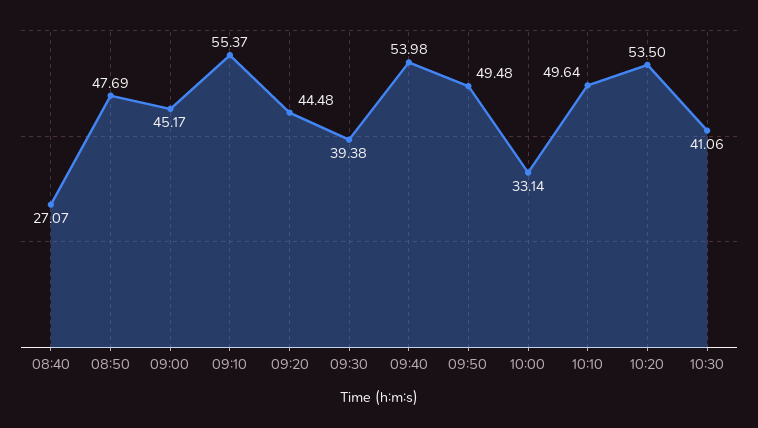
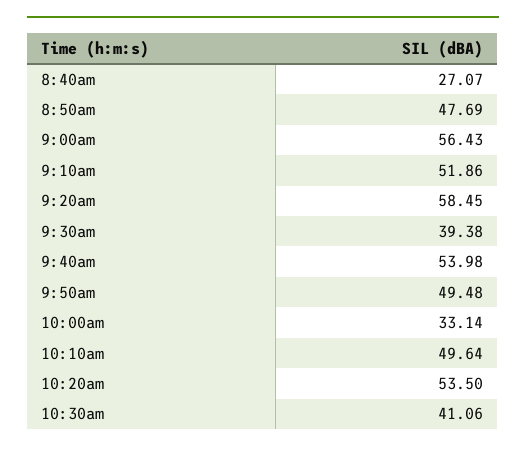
09:00: 45.17 -> 56.43
09:10: 55.37 -> 51.86
09:20: 44.48 -> 58.45

